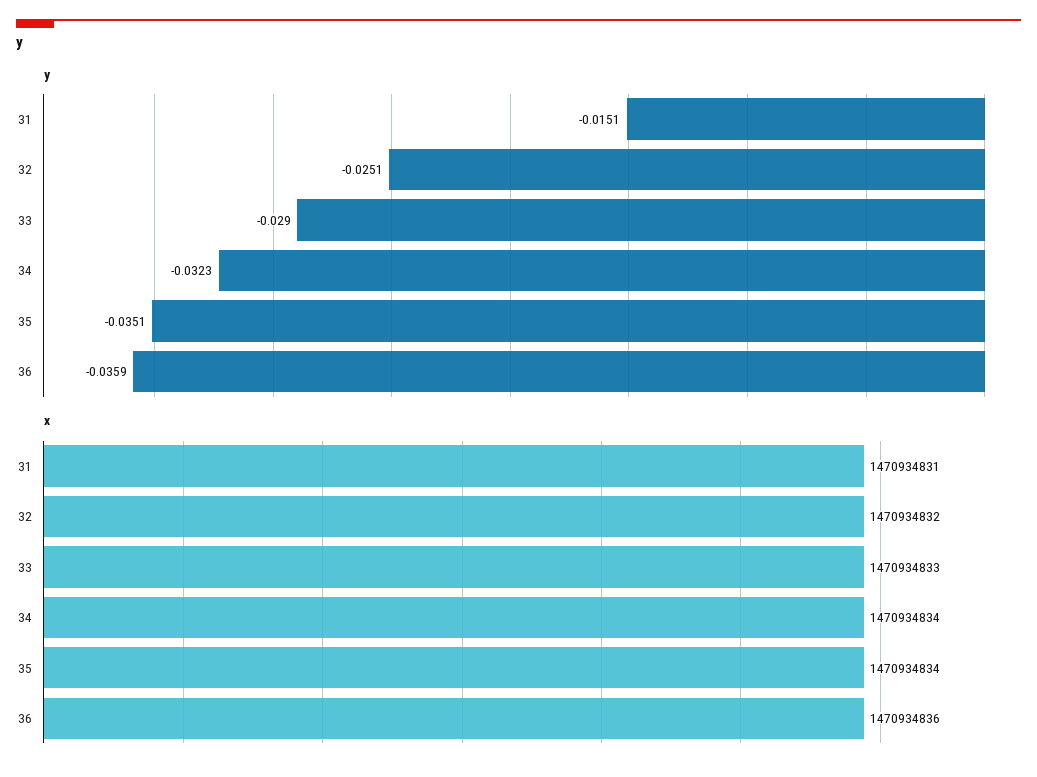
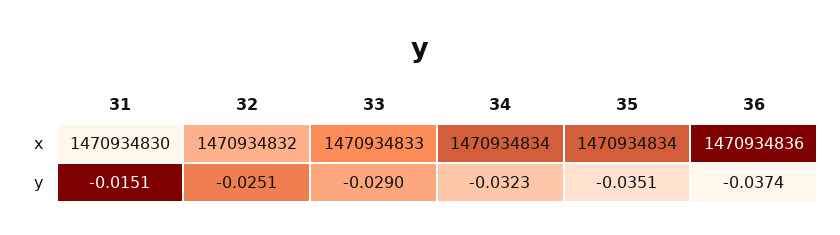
y, 36: -0.0359 -> -0.0374
x, 31: 1470934831 -> 1470934830

